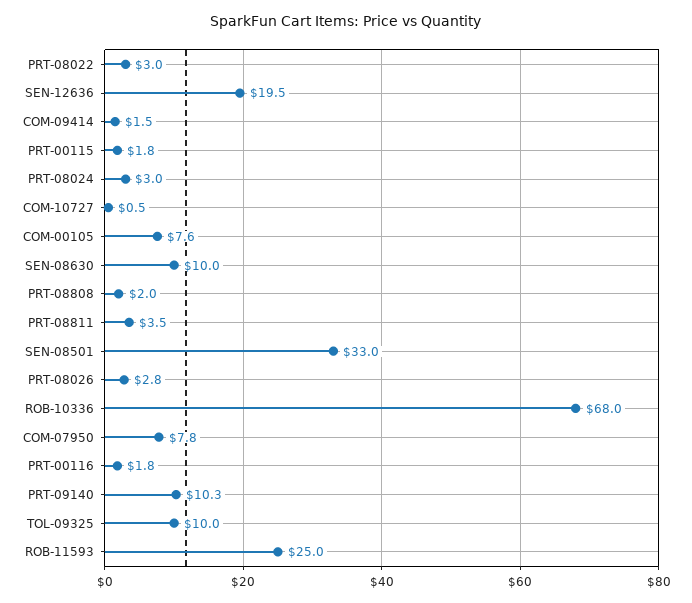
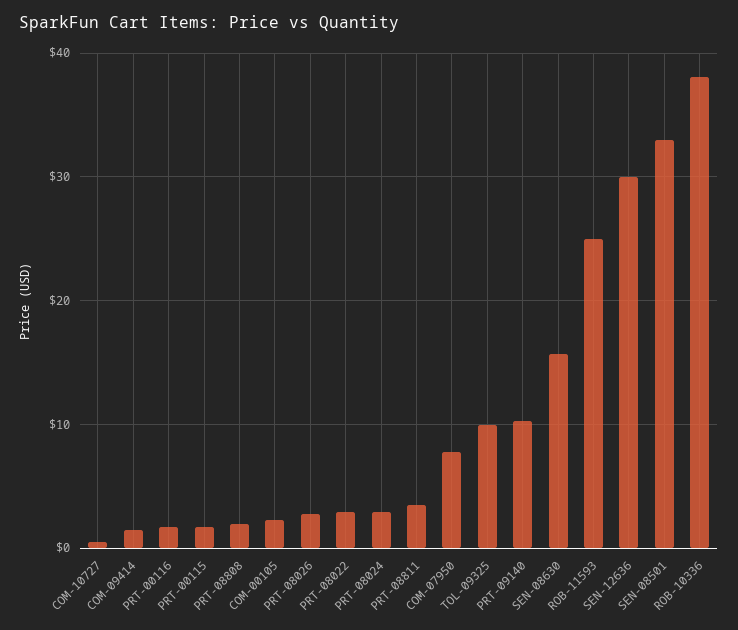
SEN-12636: 19.5 -> 30
COM-00105: 7.6 -> 2
SEN-08630: 10 -> 16
ROB-10336: 68 -> 38

